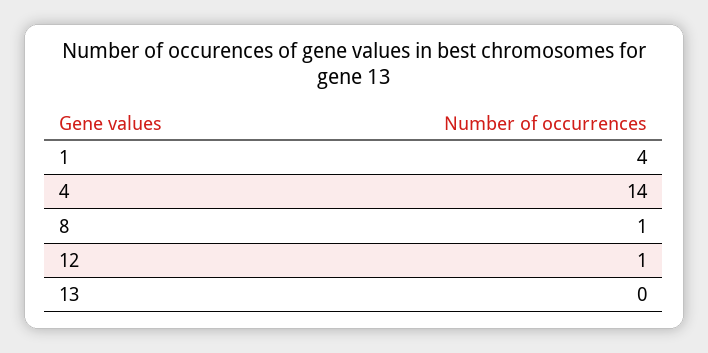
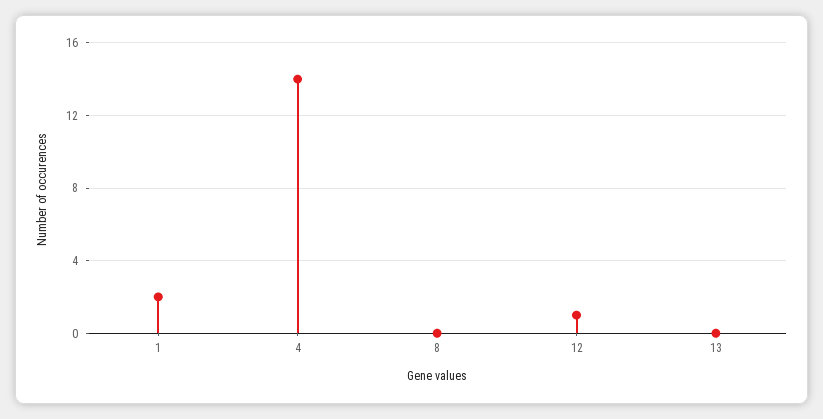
1: 4 -> 2
8: 1 -> 0

